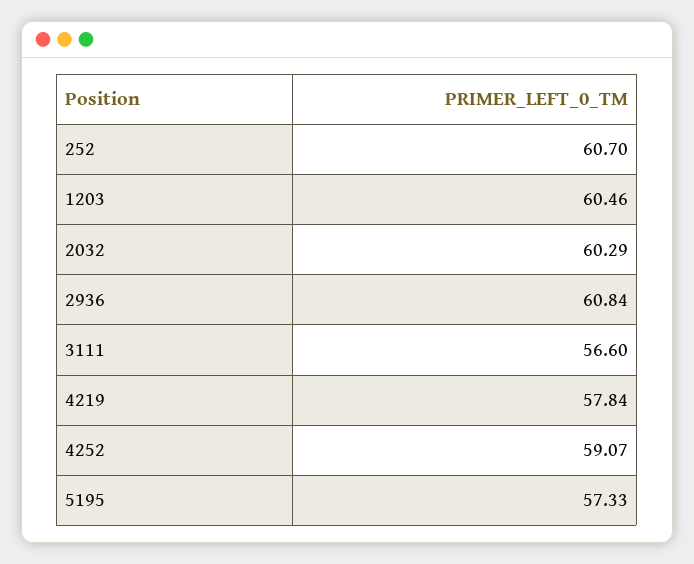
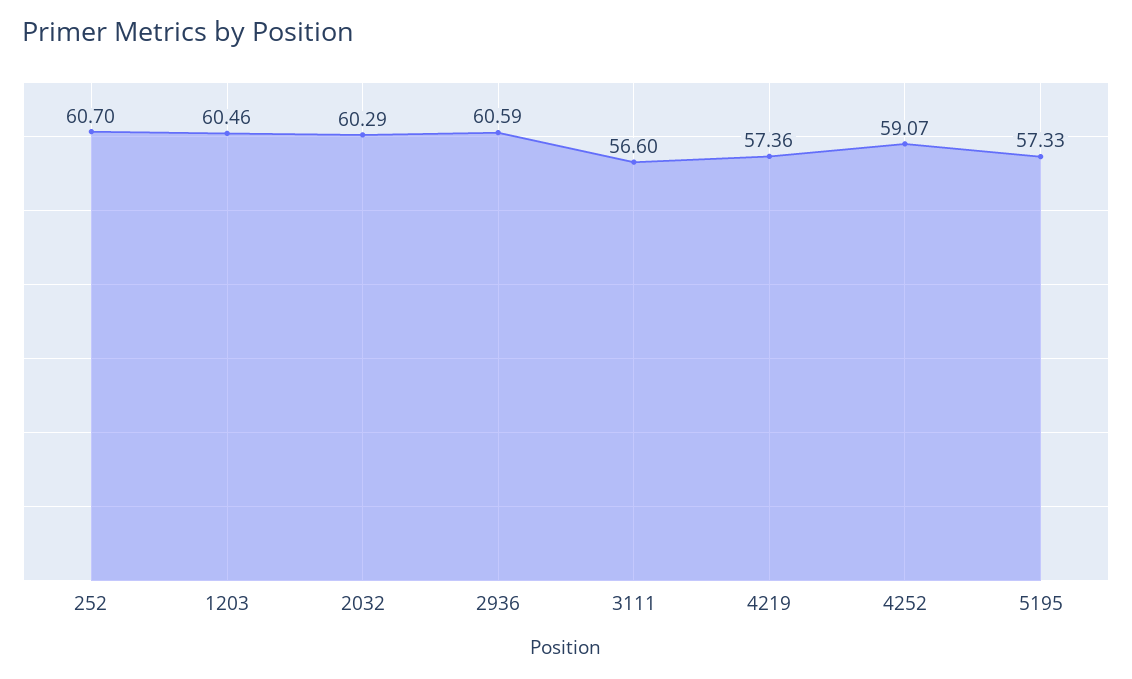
2936: 60.84 -> 60.59
4219: 57.84 -> 57.36

